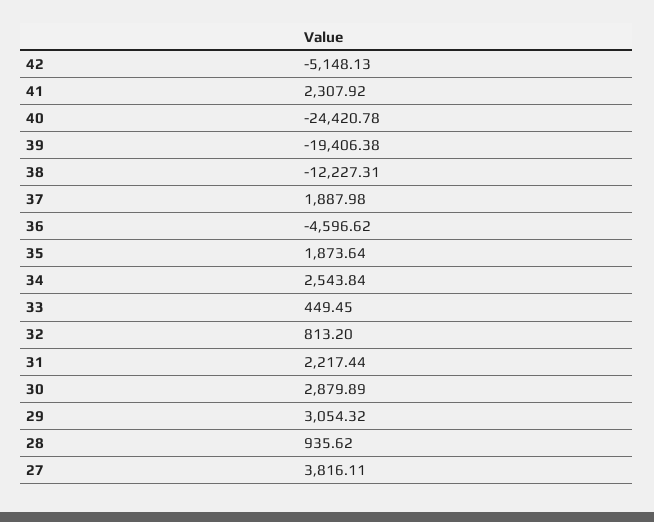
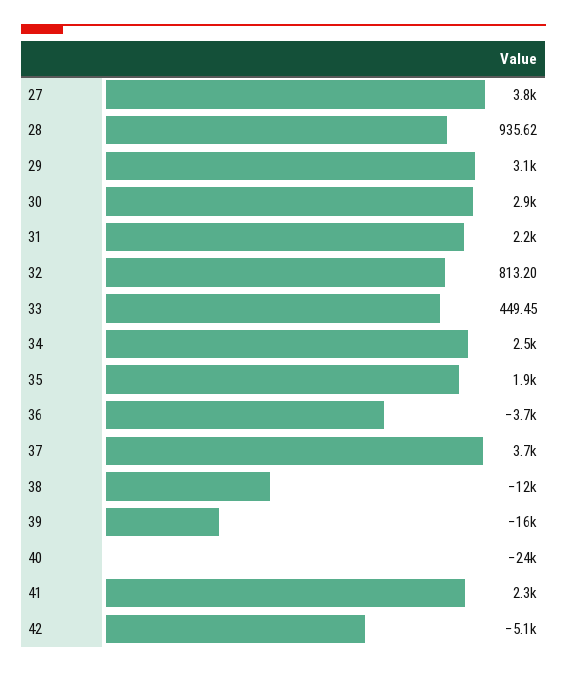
39: -19406.38 -> -16000
37: 1887.98 -> 3700
36: -4596.62 -> -3700

